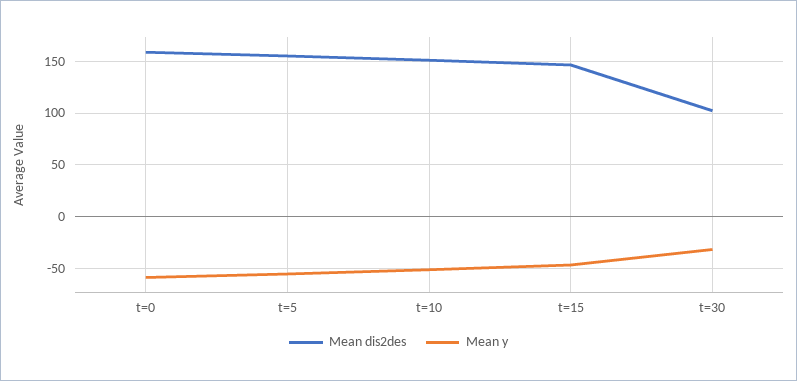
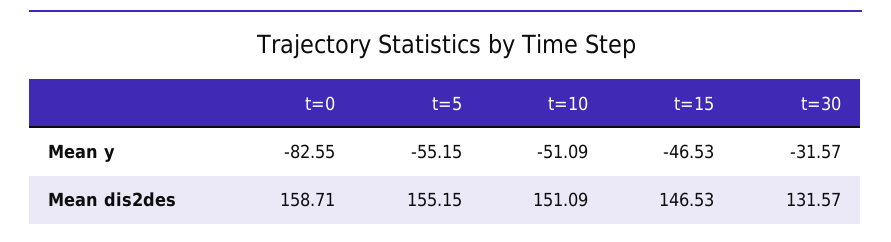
Mean y, t=0: -60 -> -82.55
Mean dis2des, t=30: 100 -> 131.57

